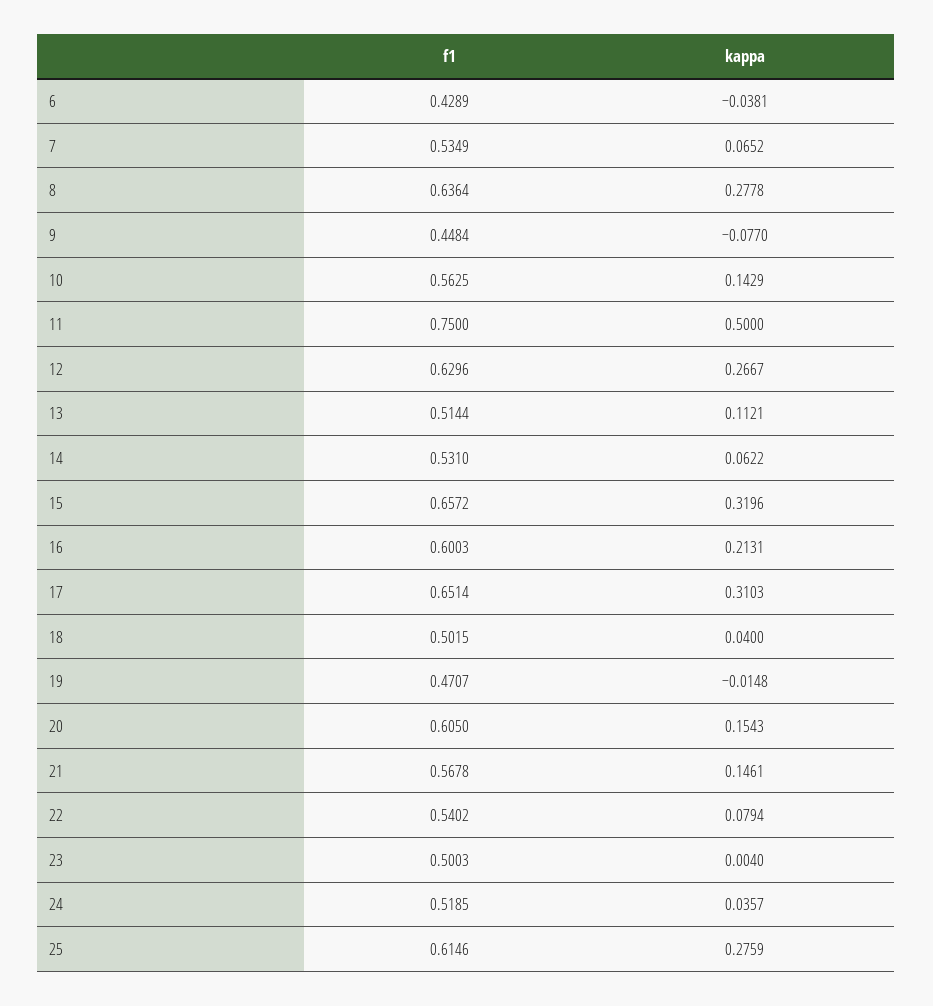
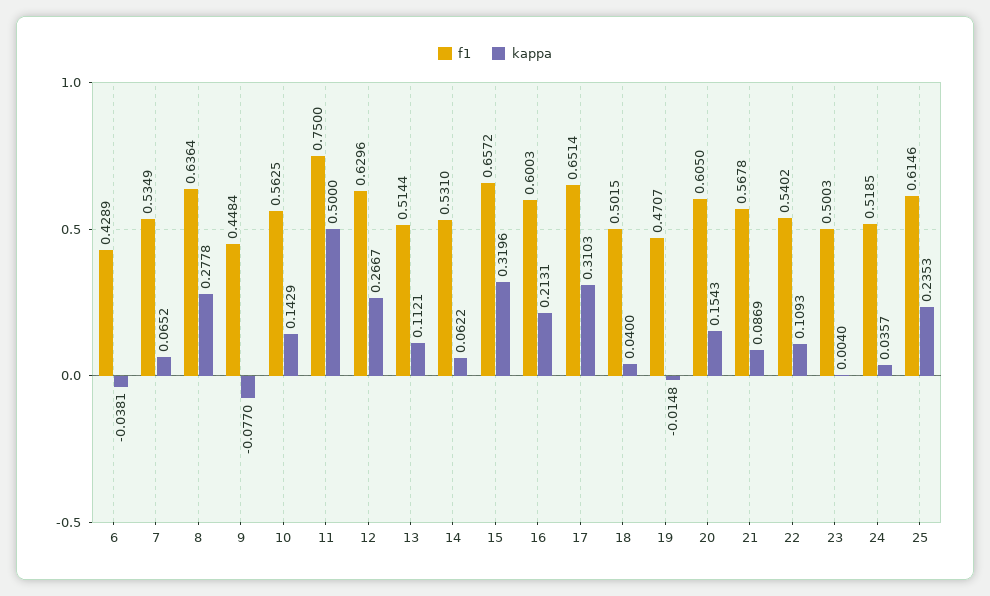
kappa, 21: 0.1461 -> 0.0869
kappa, 22: 0.0794 -> 0.1093
kappa, 25: 0.2759 -> 0.2353

